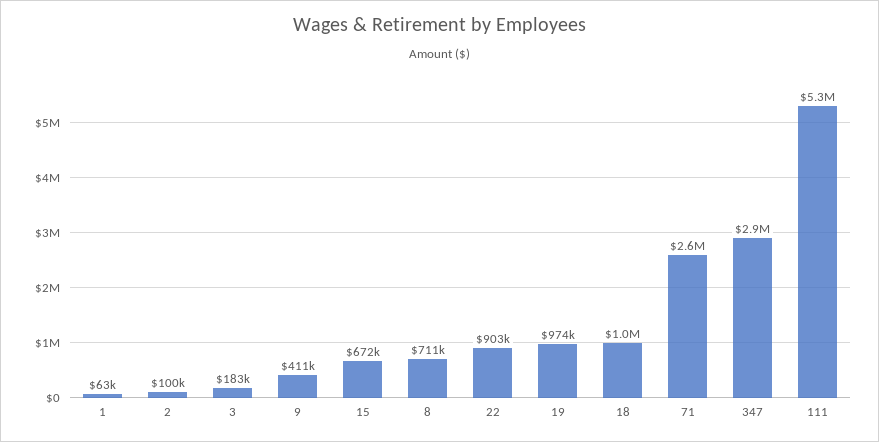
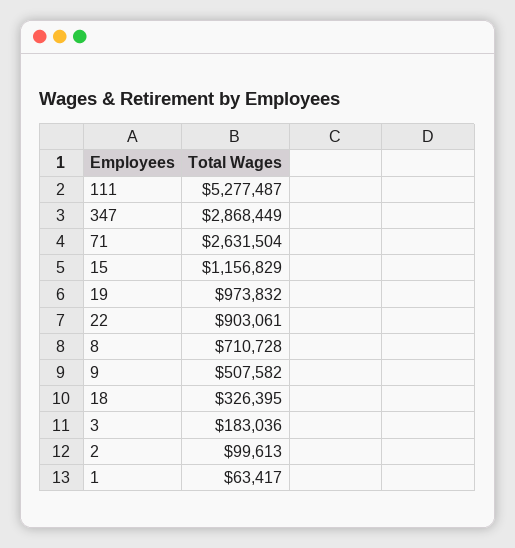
9: 411000 -> 507582
15: 672000 -> 1156829
18: 1000000 -> 326395

